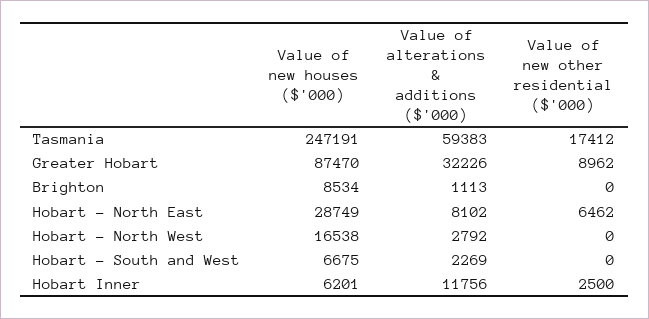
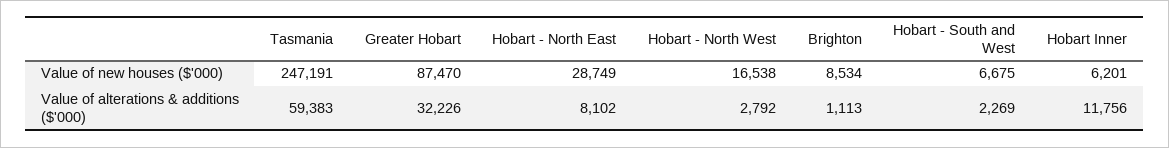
Value of new other residential ($'000), Tasmania: 17412 -> none
Value of new other residential ($'000), Greater Hobart: 8962 -> none
Value of new other residential ($'000), Brighton: 0 -> none
Value of new other residential ($'000), Hobart - North East: 6462 -> none
Value of new other residential ($'000), Hobart - North West: 0 -> none
Value of new other residential ($'000), Hobart - South and West: 0 -> none
Value of new other residential ($'000), Hobart Inner: 2500 -> none

